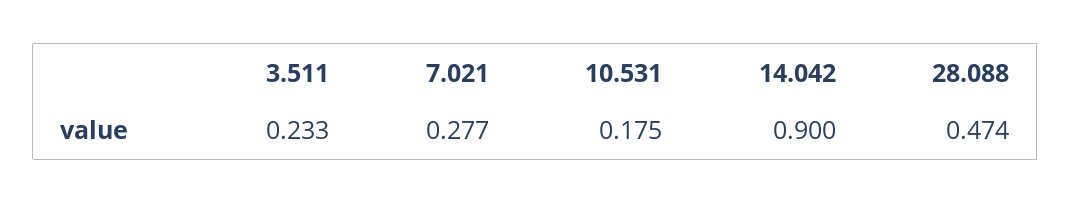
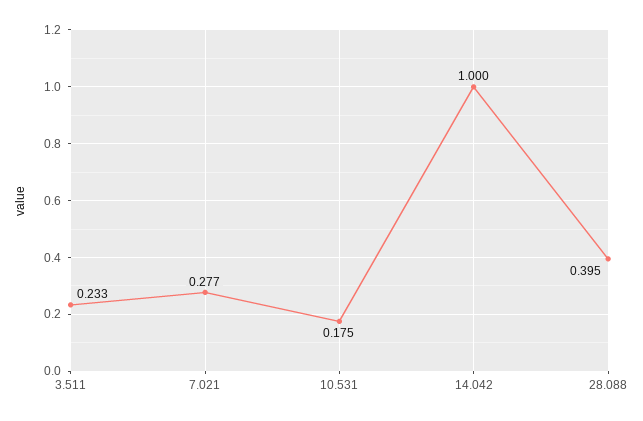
14.042: 0.9 -> 1
28.088: 0.474 -> 0.395

